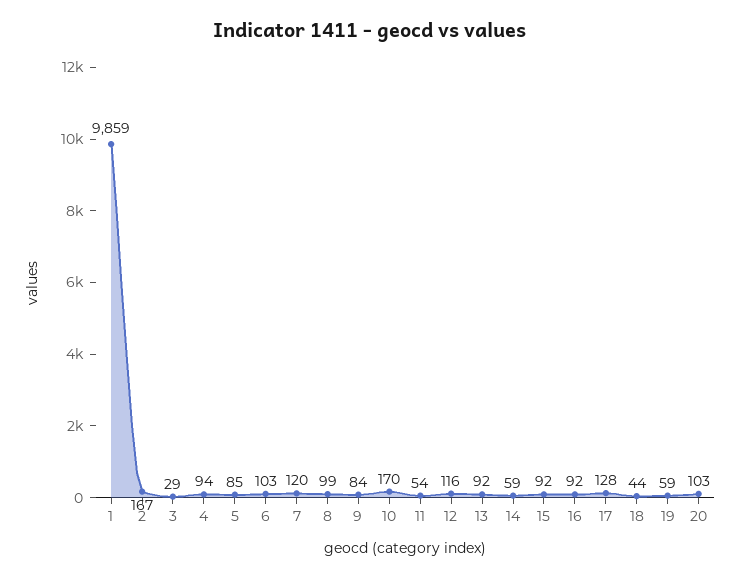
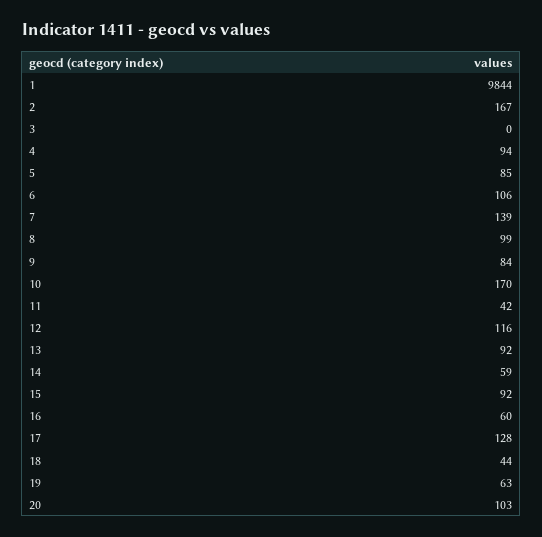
1: 9859 -> 9844
3: 29 -> 0
6: 103 -> 106
7: 120 -> 139
11: 54 -> 42
16: 92 -> 60
19: 59 -> 63

